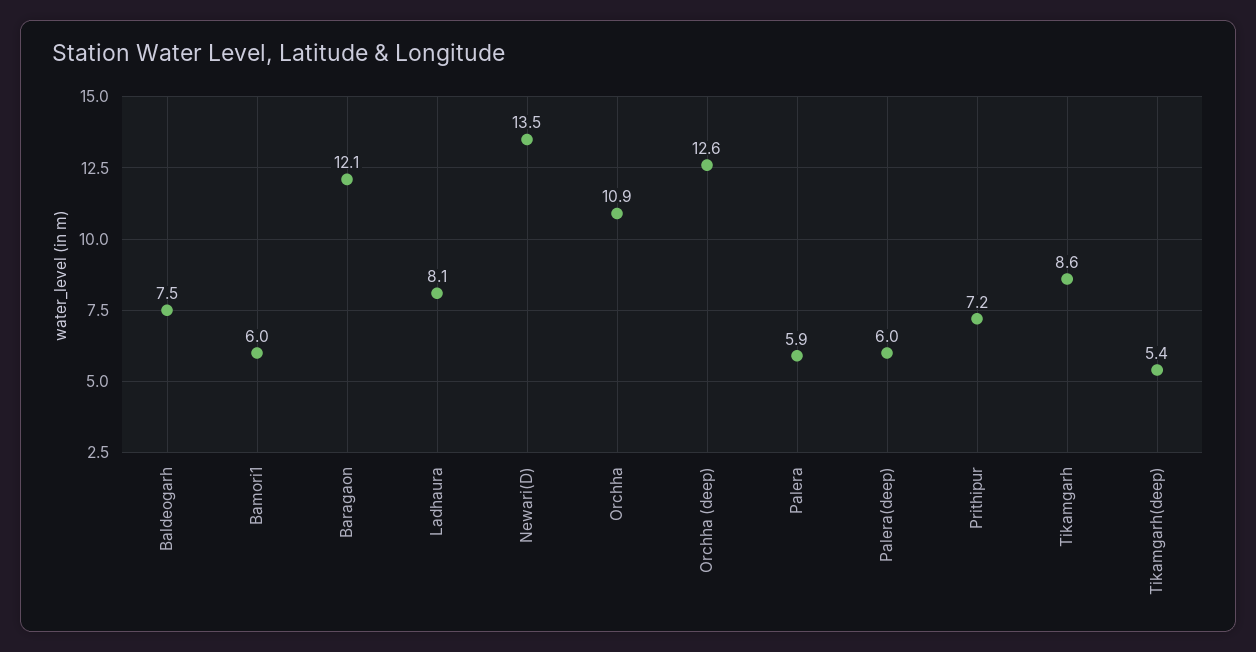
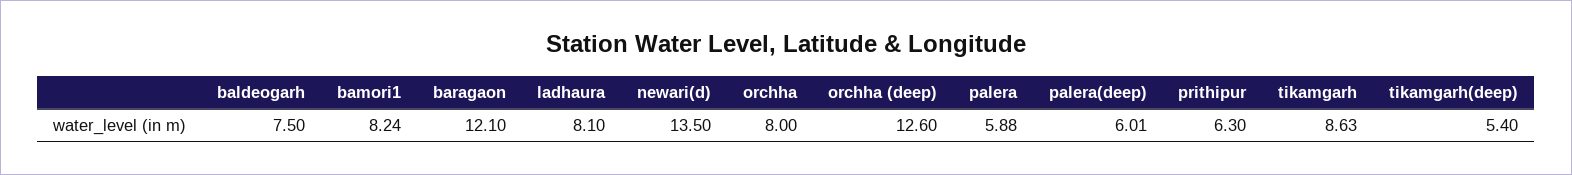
Bamori1: 6 -> 8.24
Orchha: 10.9 -> 8
Prithipur: 7.2 -> 6.3

